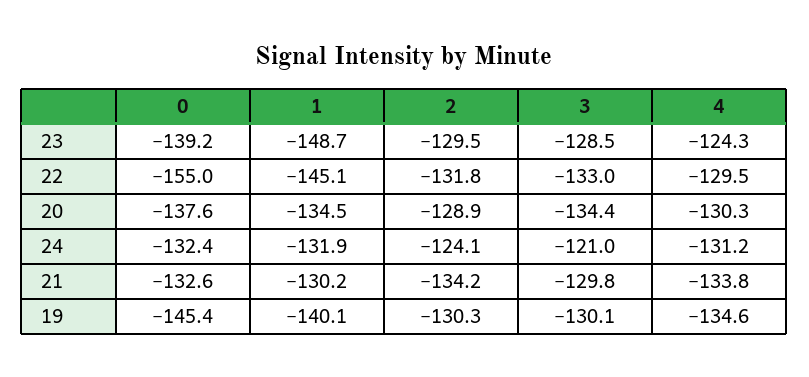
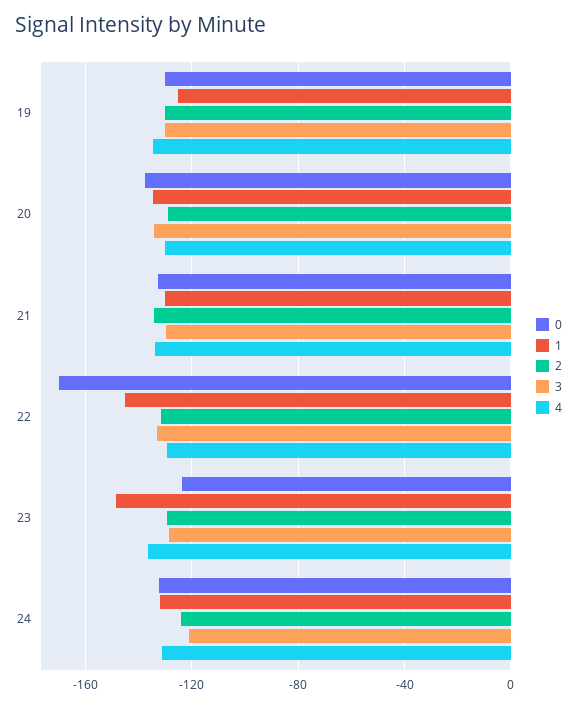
0, 23: -139.2 -> -125
4, 23: -124.3 -> -135
0, 22: -155 -> -170
0, 19: -145.4 -> -130
1, 19: -140.1 -> -125

